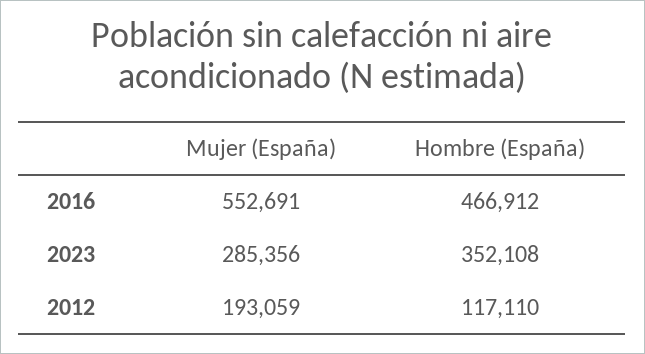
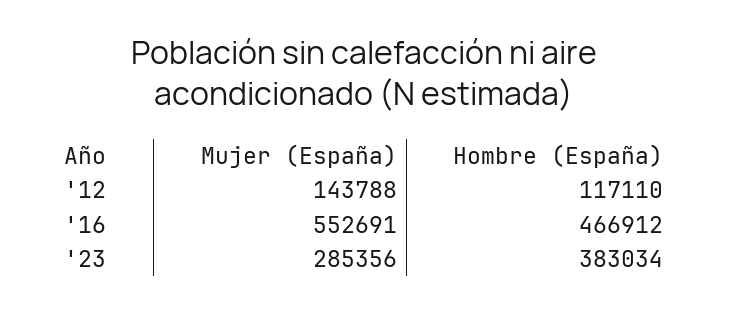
Hombre (España), 2023: 352108 -> 383034
Mujer (España), 2012: 193059 -> 143788

